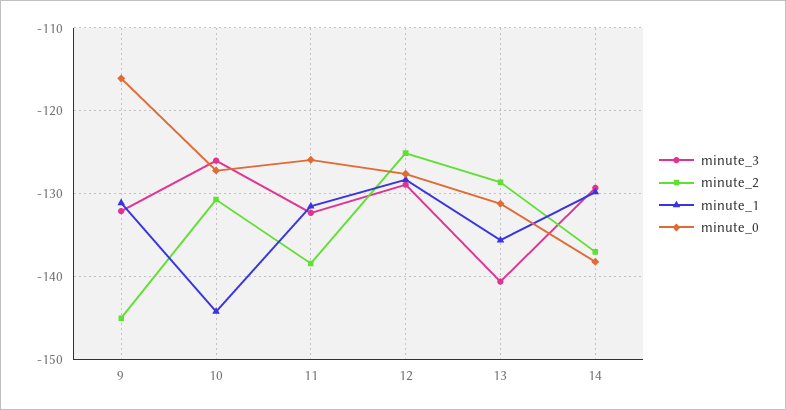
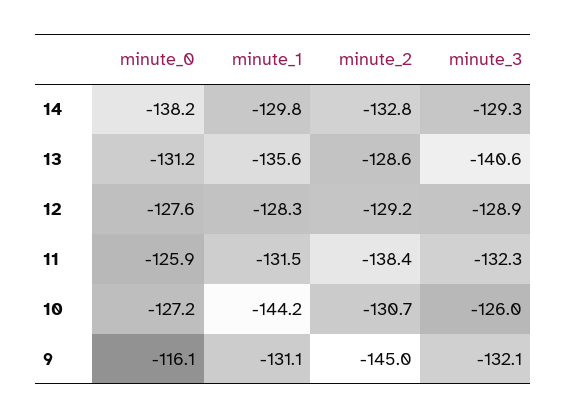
minute_2, 12: -125 -> -129.2
minute_2, 14: -137 -> -132.8

